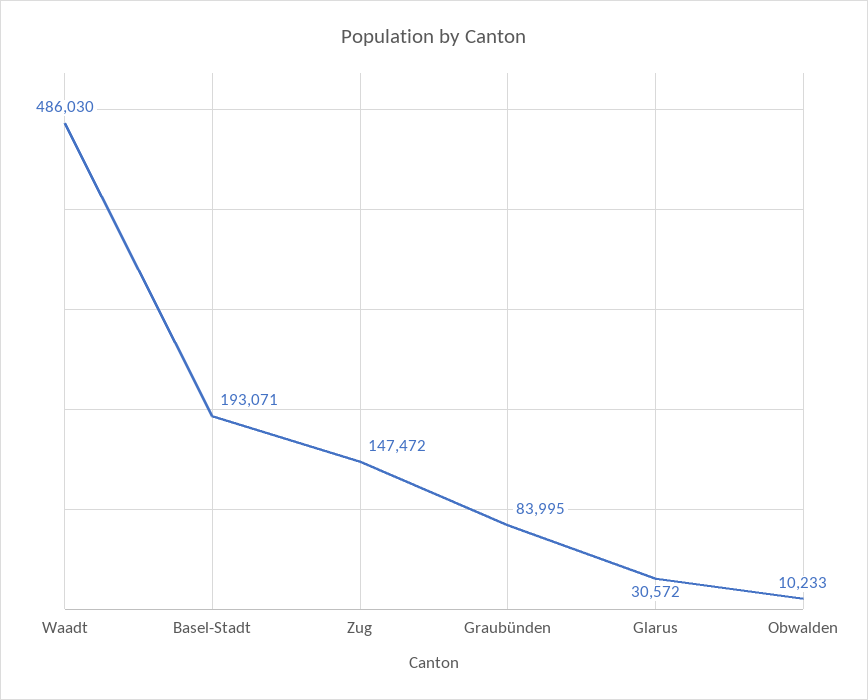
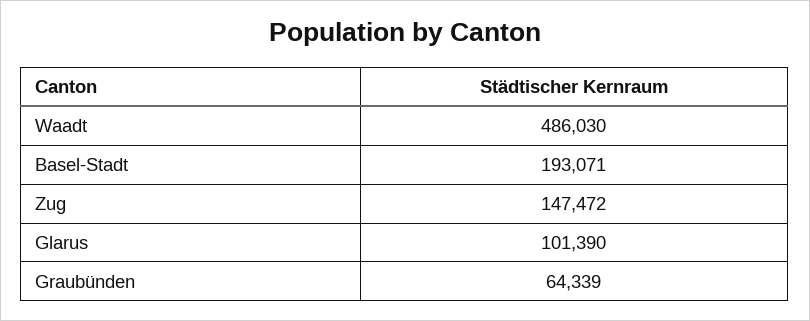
Graubünden: 83995 -> 64339
Glarus: 30572 -> 101390
Obwalden: 10233 -> none

